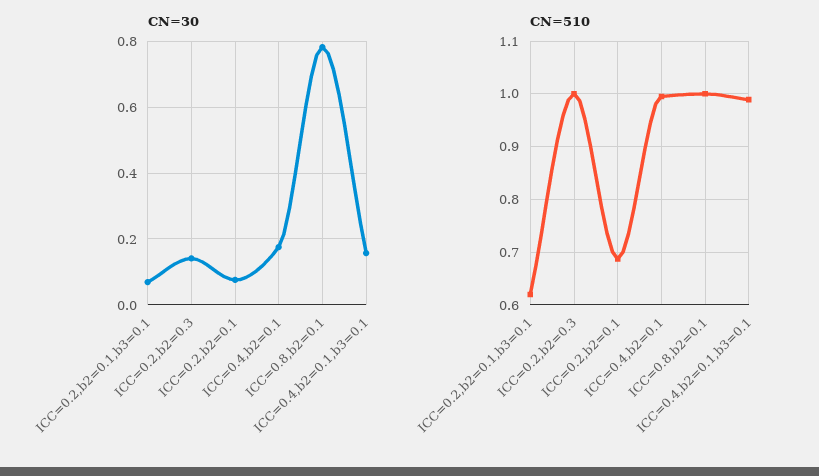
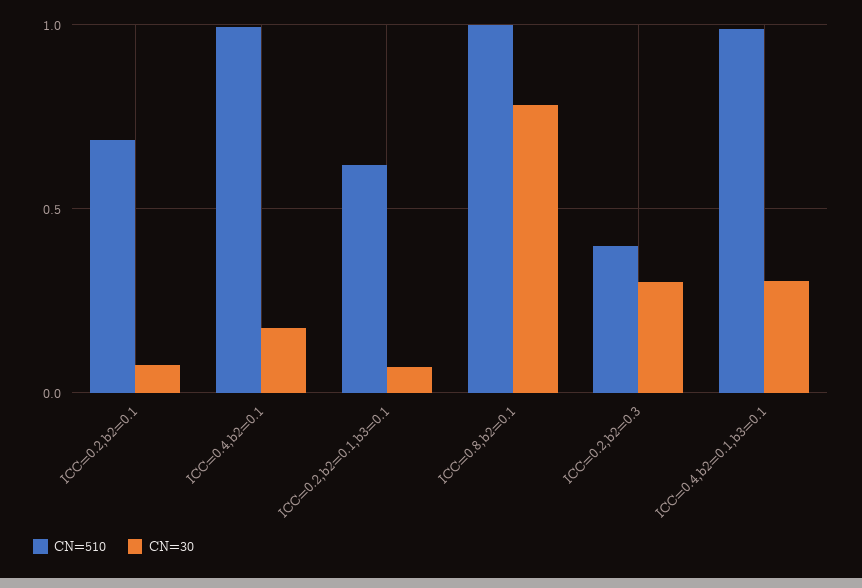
CN=30, ICC=0.2,b2=0.3: 0.14 -> 0.3
CN=30, ICC=0.4,b2=0.1,b3=0.1: 0.16 -> 0.3
CN=510, ICC=0.2,b2=0.3: 1 -> 0.4

